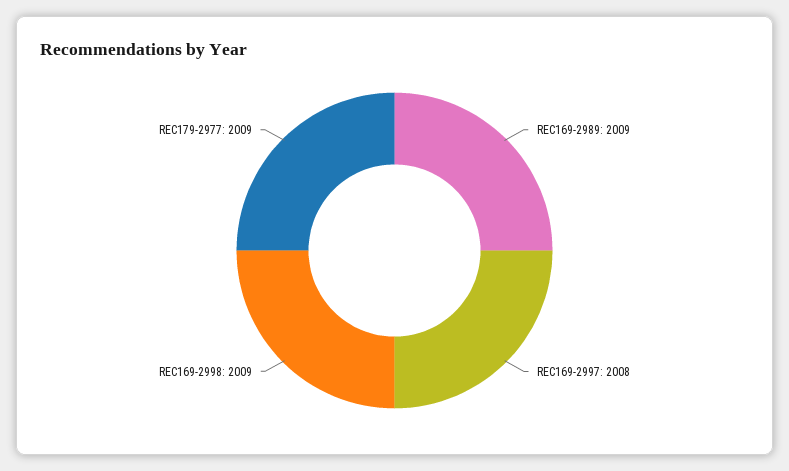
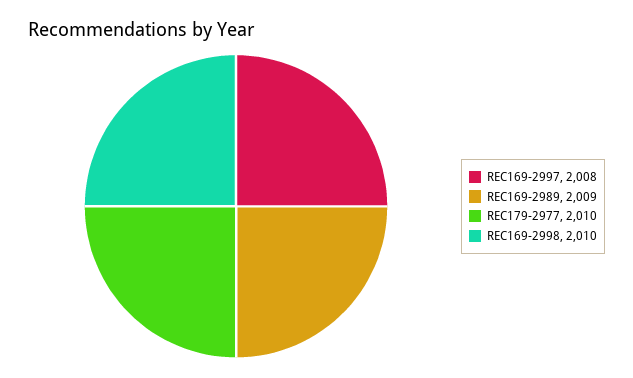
REC169-2998: 2009 -> 2010
REC179-2977: 2009 -> 2010

